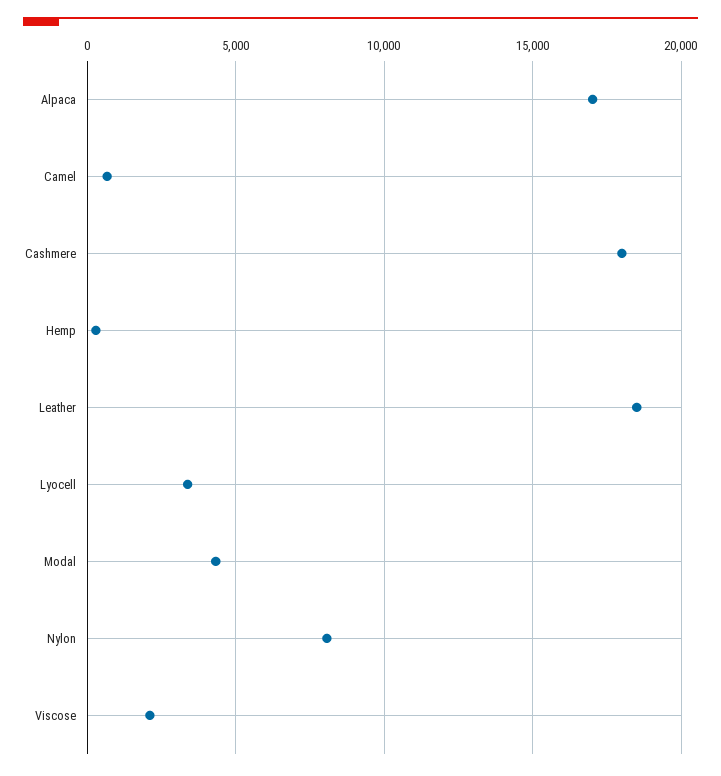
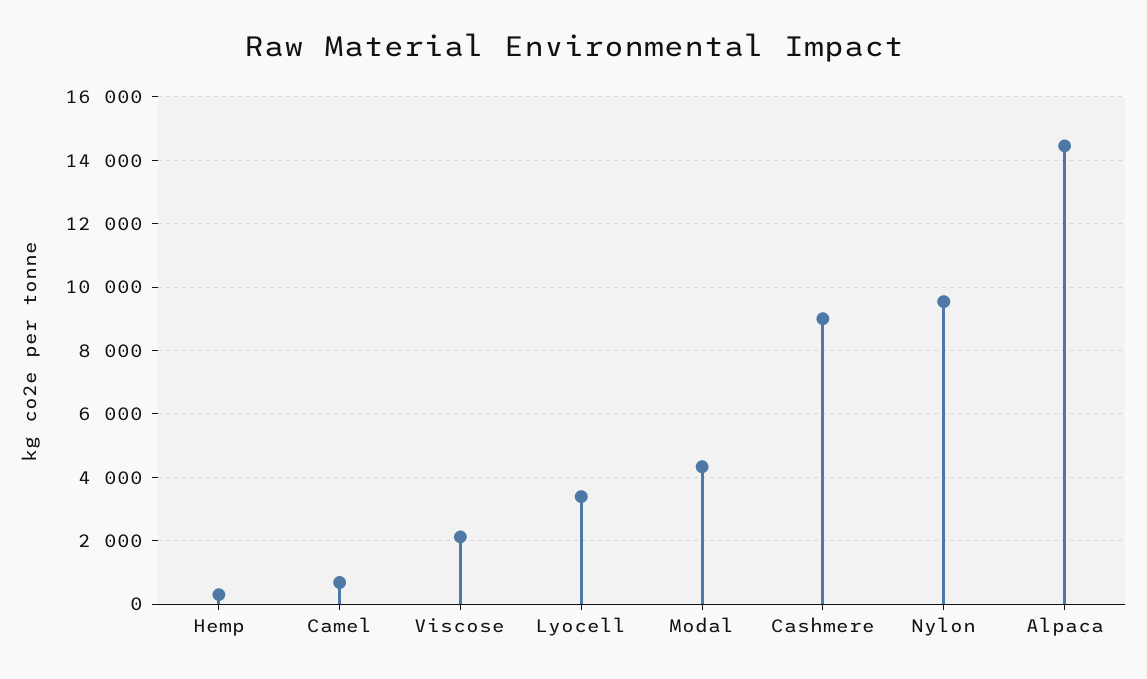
Alpaca: 17000 -> 14400
Cashmere: 18000 -> 9000
Leather: 18500 -> none
Nylon: 8000 -> 9600

